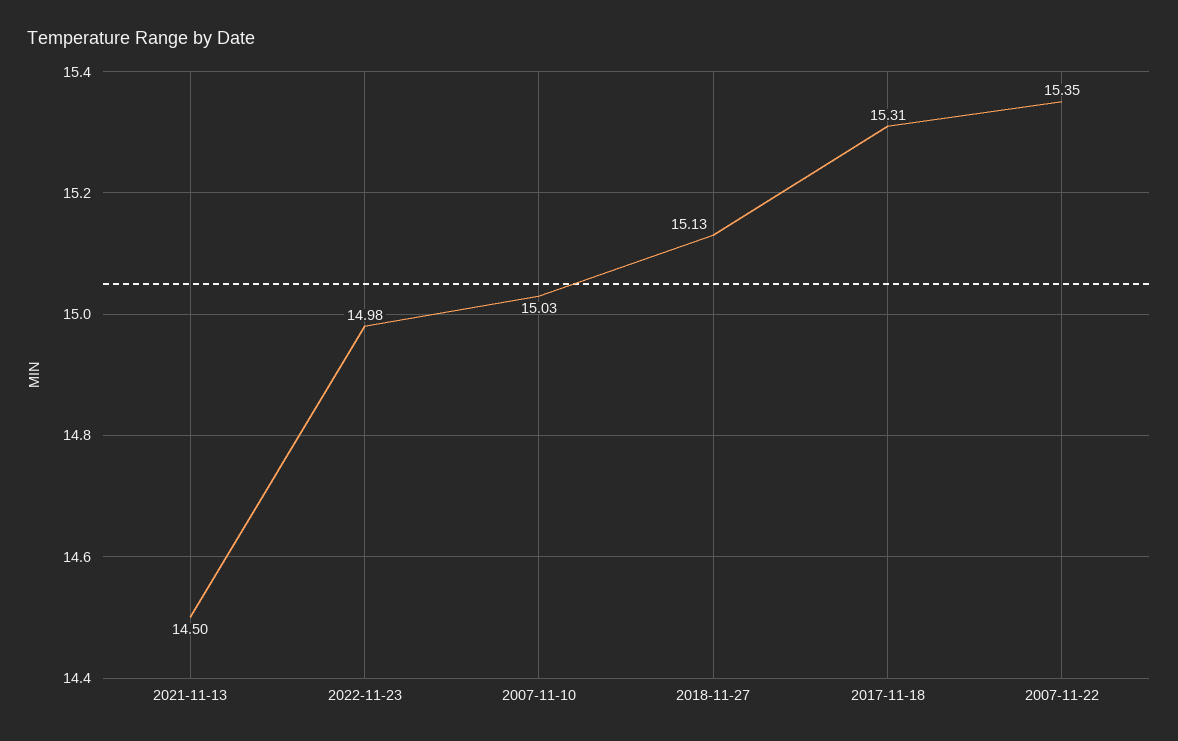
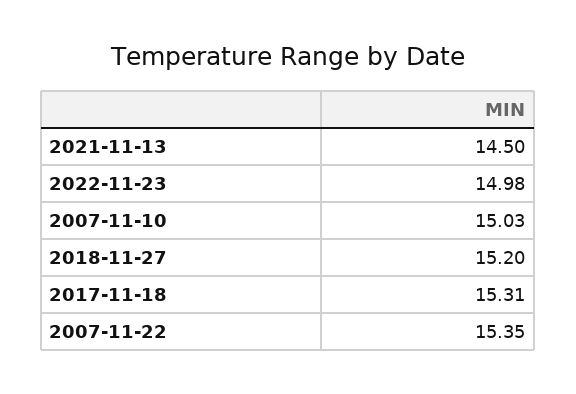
2018-11-27: 15.13 -> 15.2

